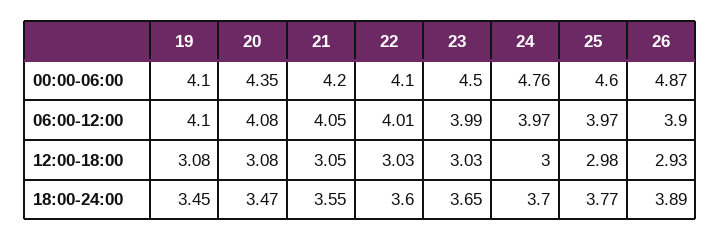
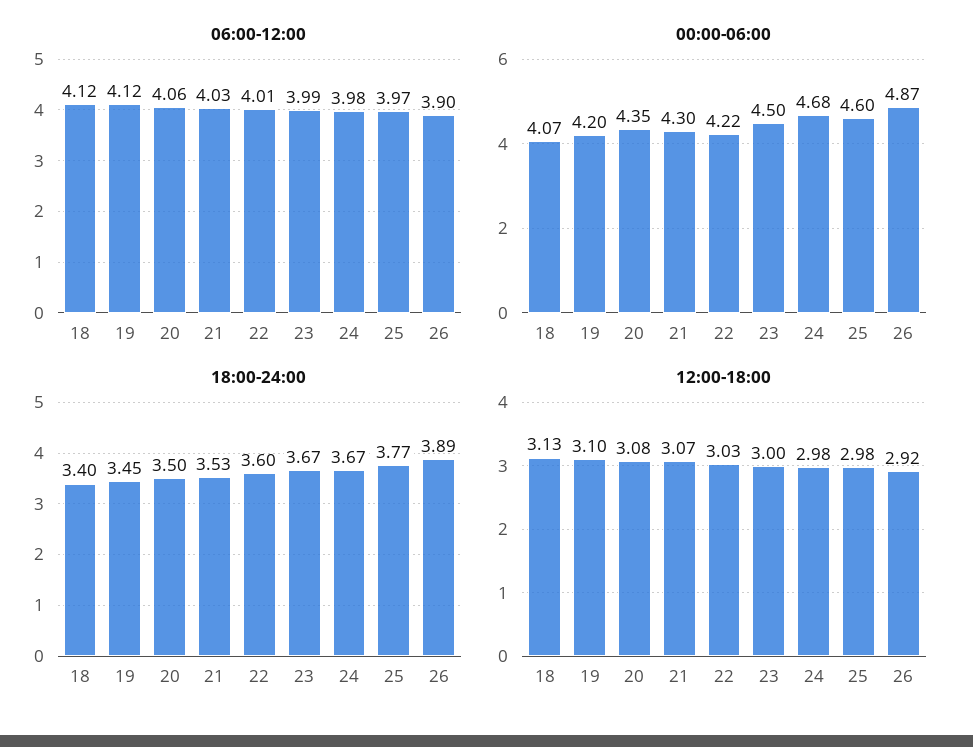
00:00-06:00, 19: 4.1 -> 4.2
00:00-06:00, 21: 4.2 -> 4.3
00:00-06:00, 22: 4.1 -> 4.22
00:00-06:00, 24: 4.76 -> 4.68
06:00-12:00, 19: 4.1 -> 4.12
06:00-12:00, 20: 4.08 -> 4.06
06:00-12:00, 21: 4.05 -> 4.03
06:00-12:00, 24: 3.97 -> 3.98
12:00-18:00, 19: 3.08 -> 3.1
12:00-18:00, 21: 3.05 -> 3.07
12:00-18:00, 23: 3.03 -> 3
12:00-18:00, 24: 3 -> 2.98
12:00-18:00, 26: 2.93 -> 2.92
18:00-24:00, 20: 3.47 -> 3.5
18:00-24:00, 21: 3.55 -> 3.53
18:00-24:00, 23: 3.65 -> 3.67
18:00-24:00, 24: 3.7 -> 3.67
06:00-12:00, 18: none -> 4.12
00:00-06:00, 18: none -> 4.07
18:00-24:00, 18: none -> 3.4
12:00-18:00, 18: none -> 3.13

